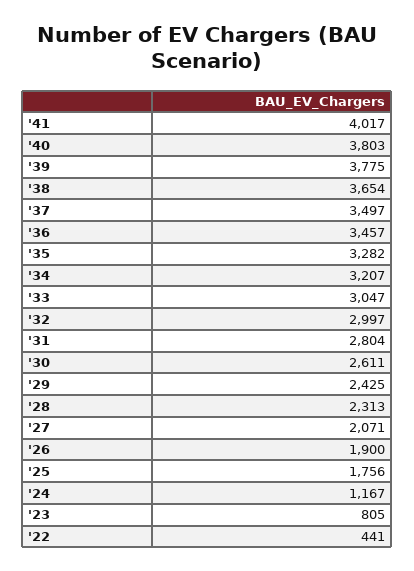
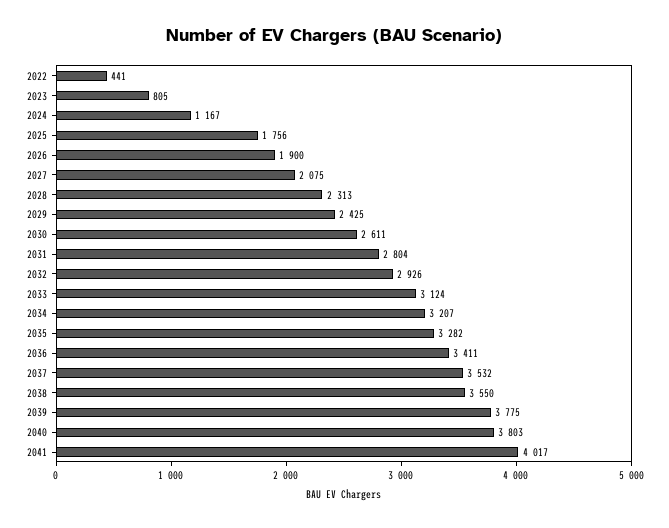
'38: 3654 -> 3550
'37: 3497 -> 3532
'36: 3457 -> 3411
'33: 3047 -> 3124
'32: 2997 -> 2926
'27: 2071 -> 2075

